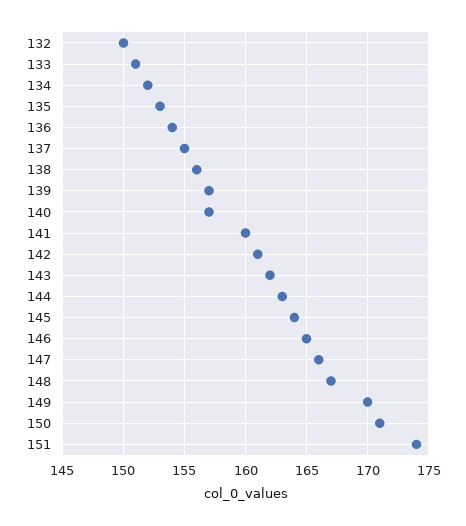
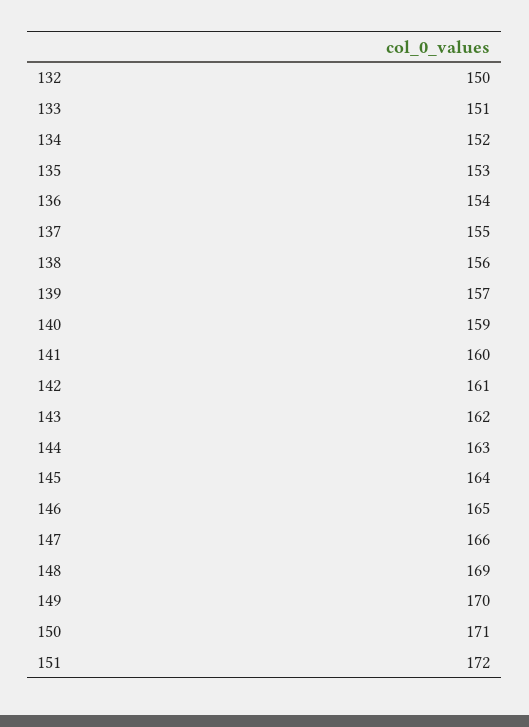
140: 157 -> 159
148: 167 -> 169
151: 174 -> 172

